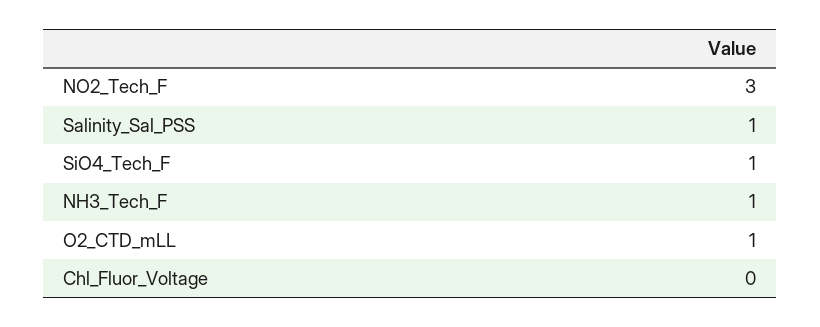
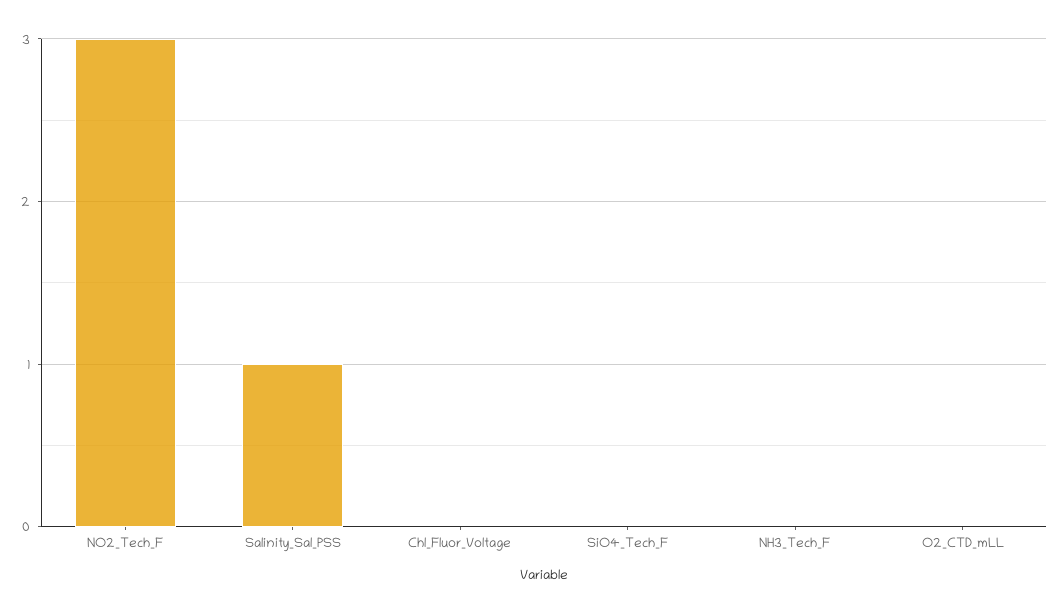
SiO4_Tech_F: 1 -> 0
NH3_Tech_F: 1 -> 0
O2_CTD_mLL: 1 -> 0

